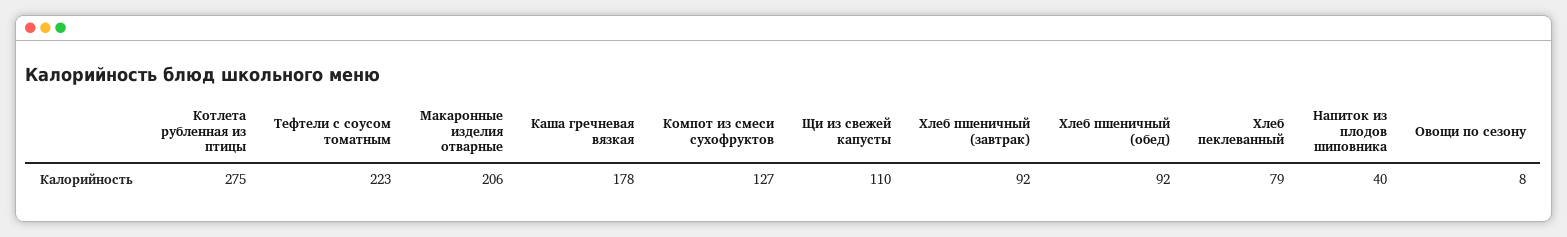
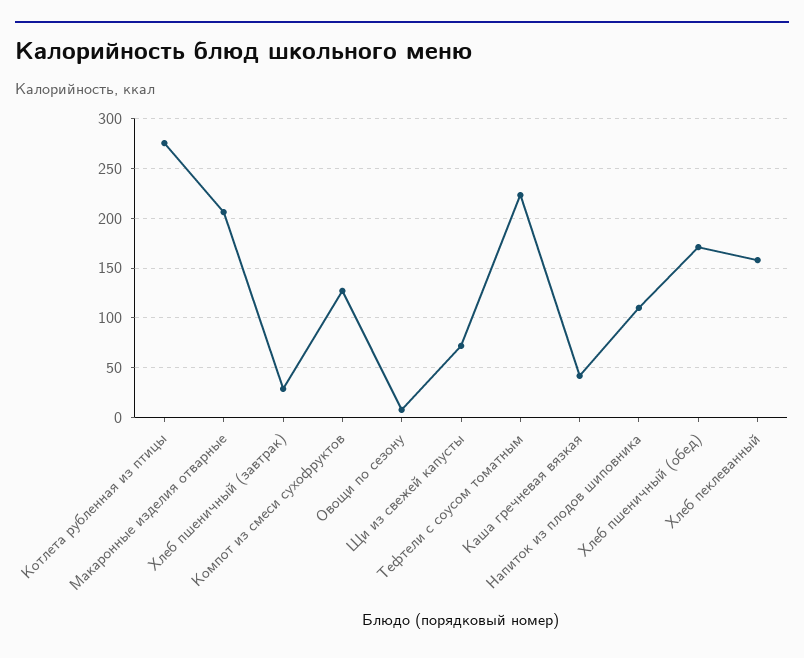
Каша гречневая вязкая: 178 -> 40
Щи из свежей капусты: 110 -> 70
Хлеб пшеничный (завтрак): 92 -> 30
Хлеб пшеничный (обед): 92 -> 170
Хлеб пеклеванный: 79 -> 160
Напиток из плодов шиповника: 40 -> 110

